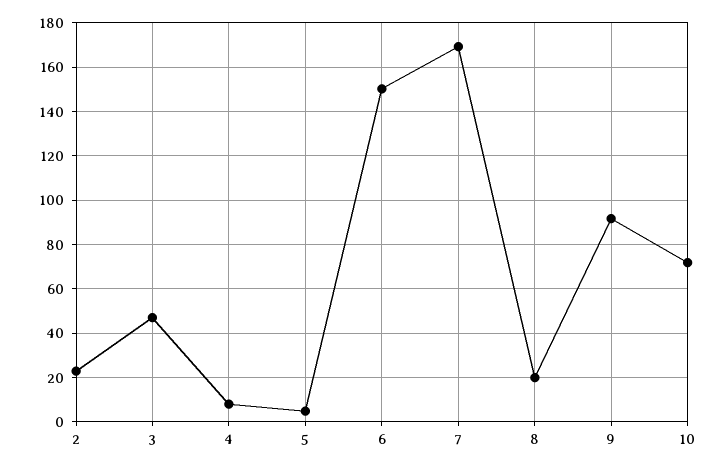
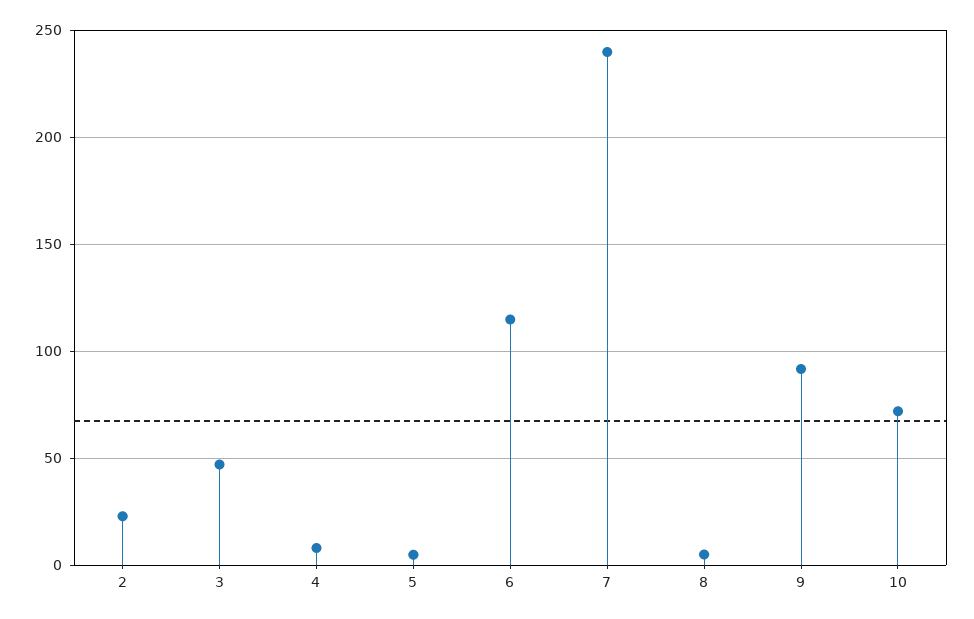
6: 150 -> 115
7: 170 -> 240
8: 20 -> 5

